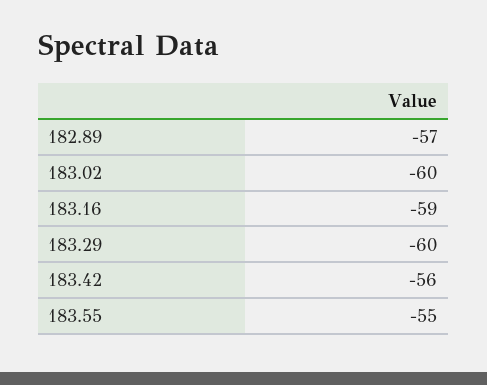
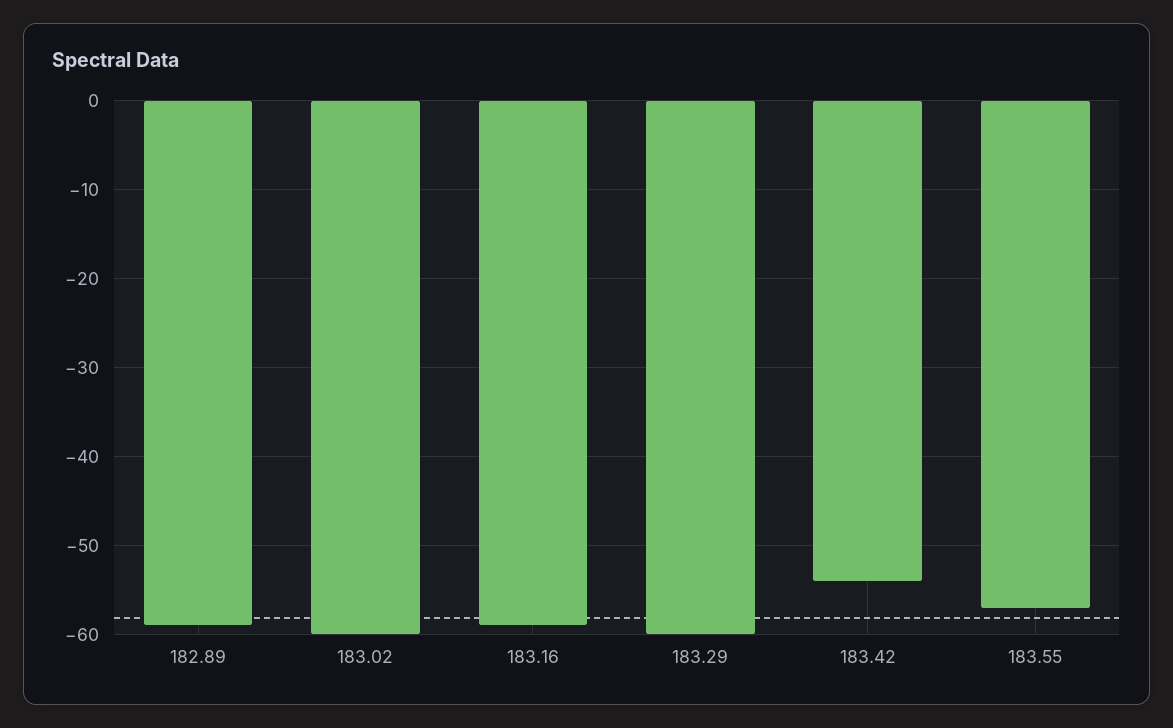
182.89: -57 -> -59
183.42: -56 -> -54
183.55: -55 -> -57

